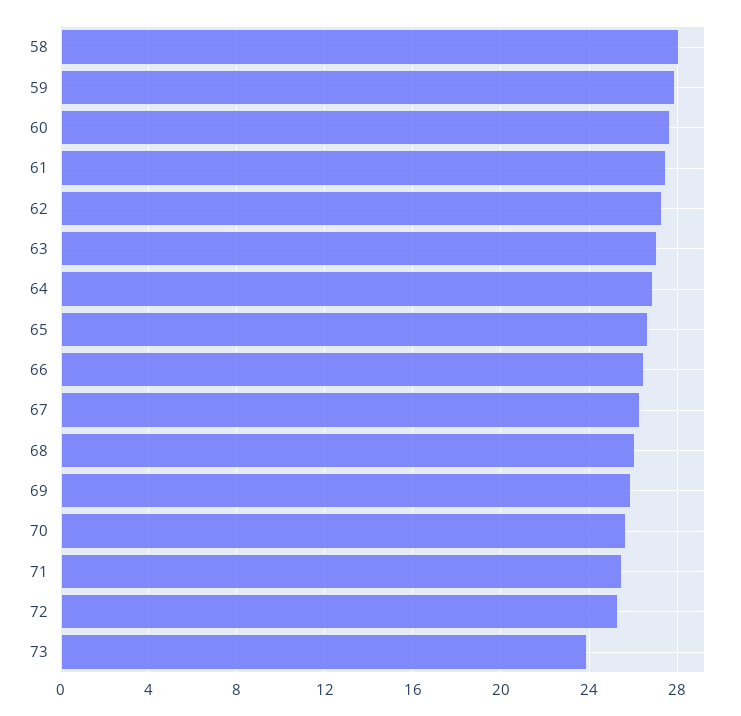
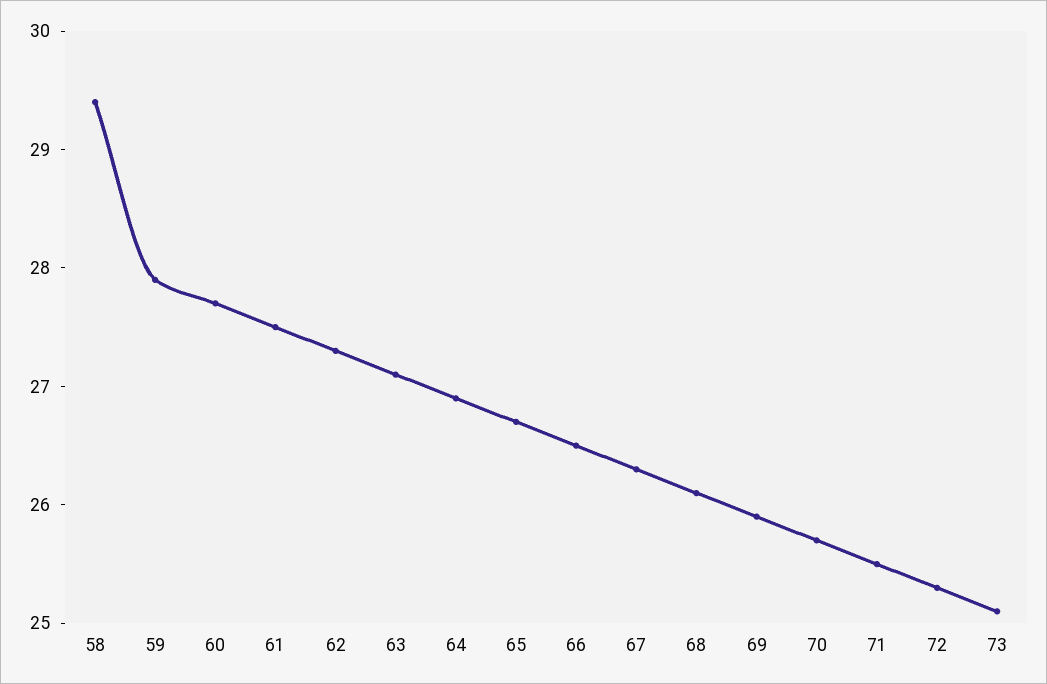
58: 28 -> 29.4
73: 24 -> 25.1

